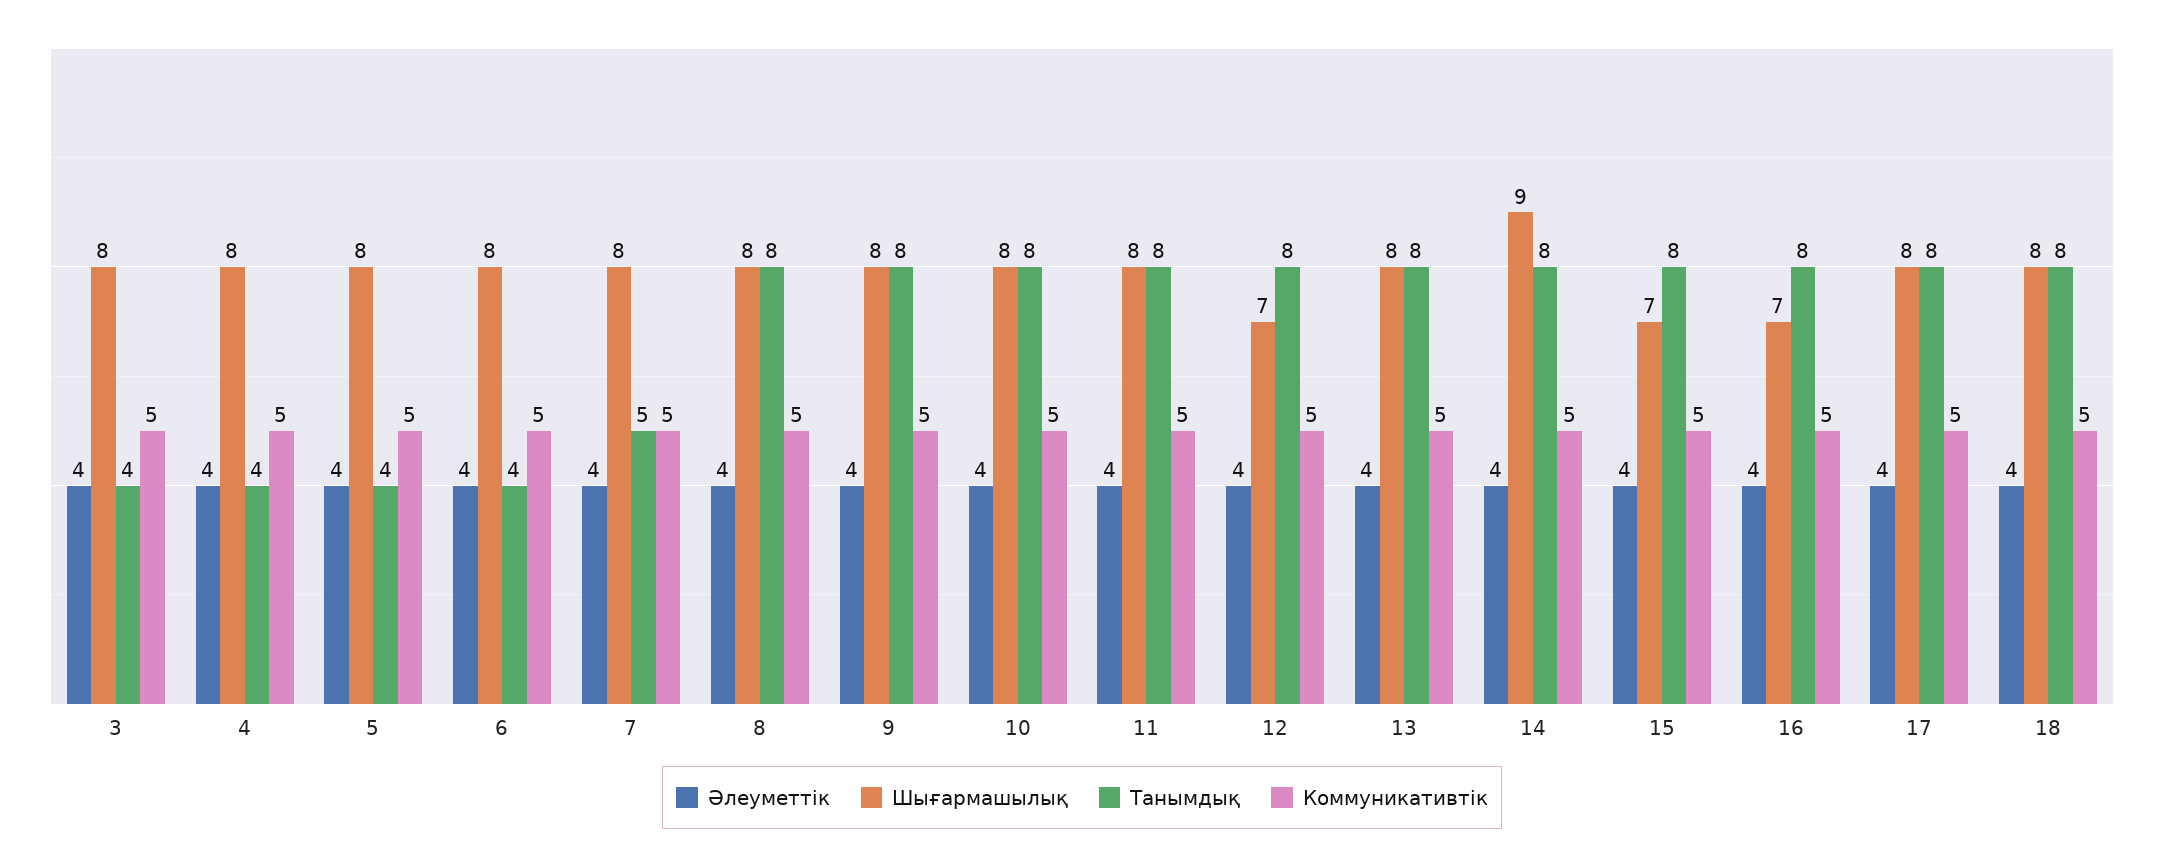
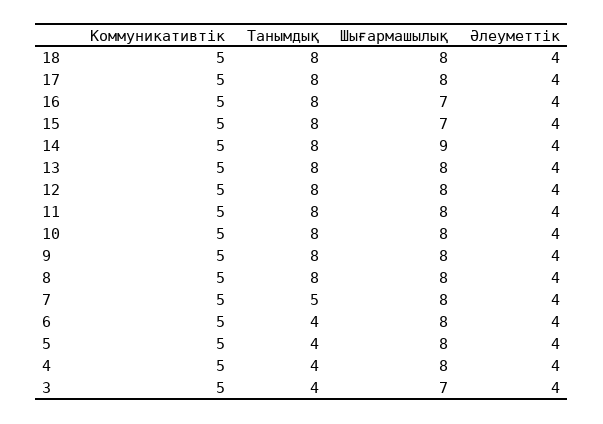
Шығармашылық, 3: 8 -> 7
Шығармашылық, 12: 7 -> 8

